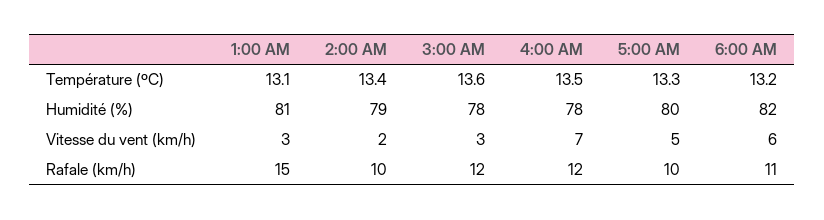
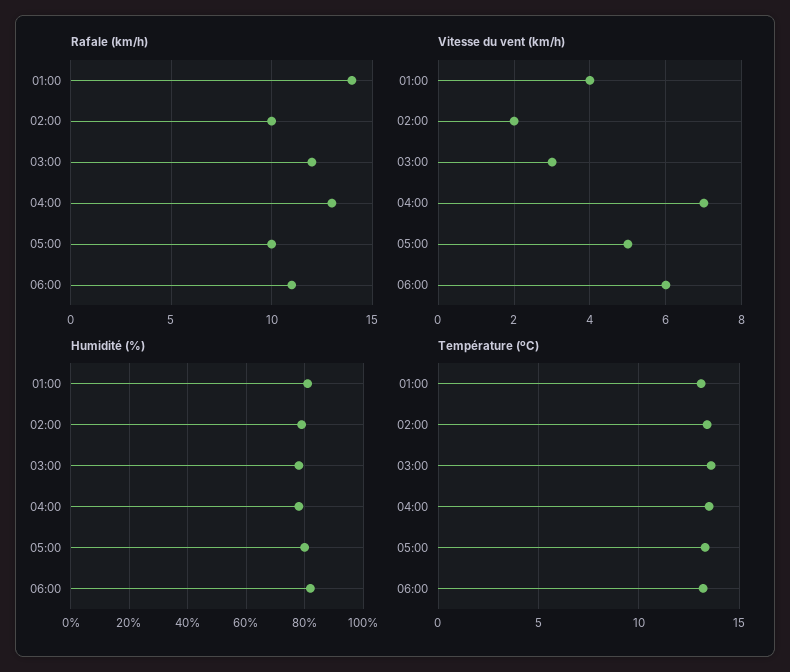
Vitesse du vent (km/h), 1:00 AM: 3 -> 4
Rafale (km/h), 1:00 AM: 15 -> 14
Rafale (km/h), 4:00 AM: 12 -> 13

